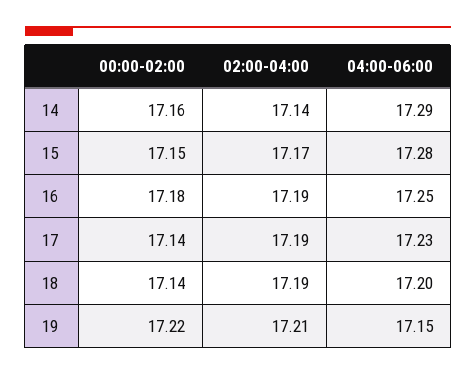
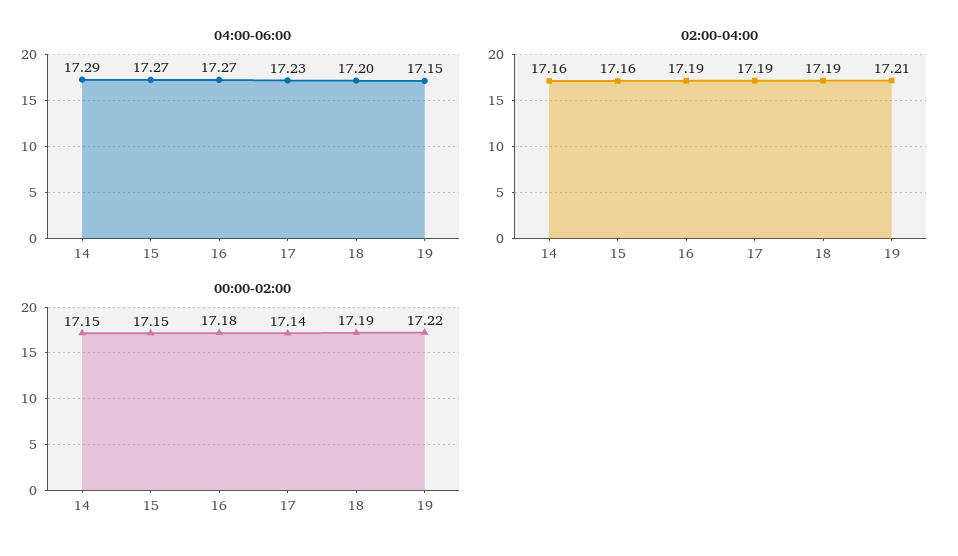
00:00-02:00, 14: 17.16 -> 17.15
02:00-04:00, 14: 17.14 -> 17.16
02:00-04:00, 15: 17.17 -> 17.16
04:00-06:00, 15: 17.28 -> 17.27
04:00-06:00, 16: 17.25 -> 17.27
00:00-02:00, 18: 17.14 -> 17.19

